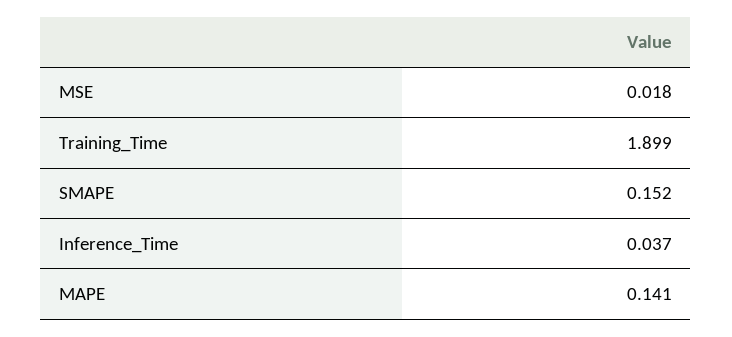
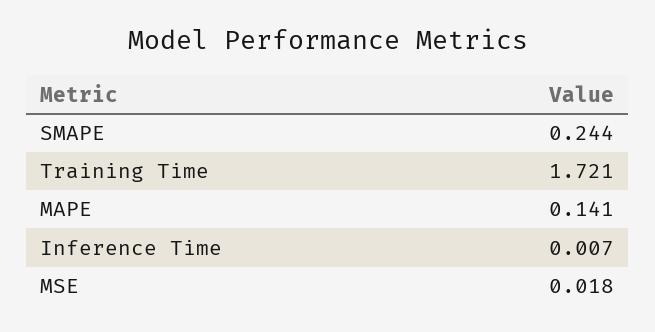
Training_Time: 1.899 -> 1.721
SMAPE: 0.152 -> 0.244
Inference_Time: 0.037 -> 0.007

